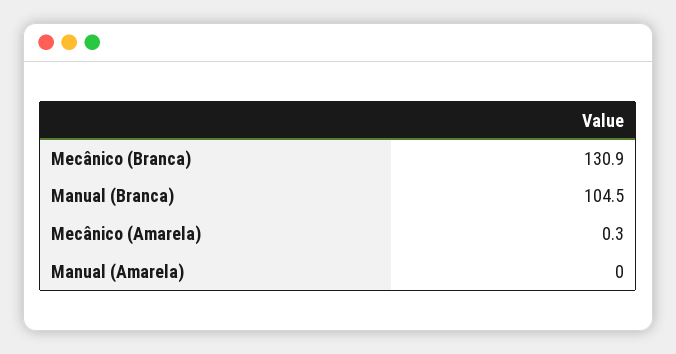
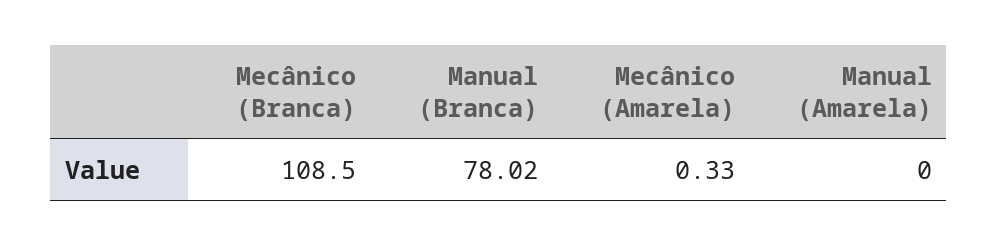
Mecânico (Branca): 130.9 -> 108.5
Manual (Branca): 104.5 -> 78.02

